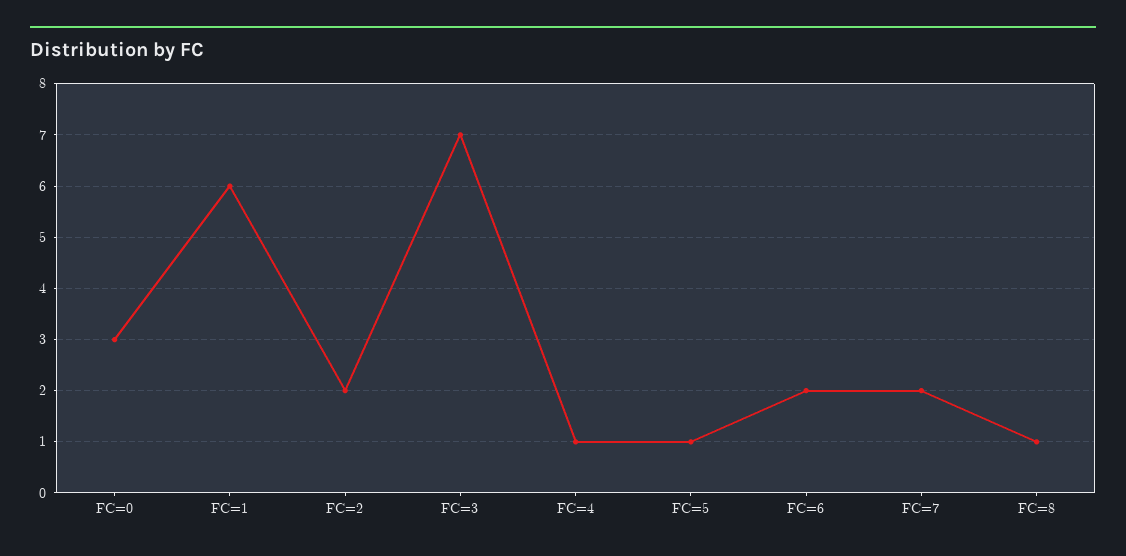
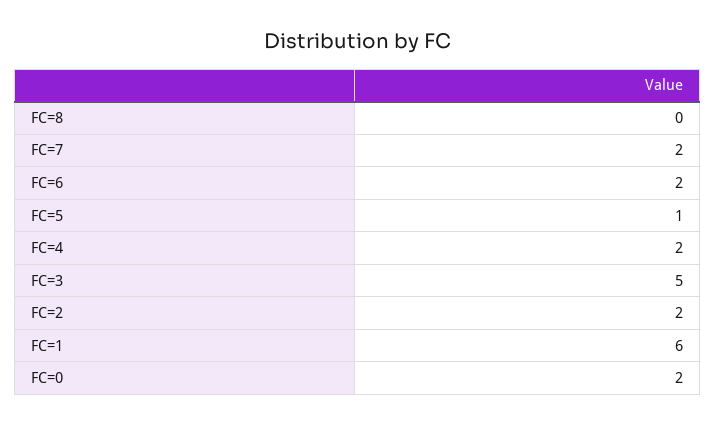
FC=0: 3 -> 2
FC=3: 7 -> 5
FC=4: 1 -> 2
FC=8: 1 -> 0

